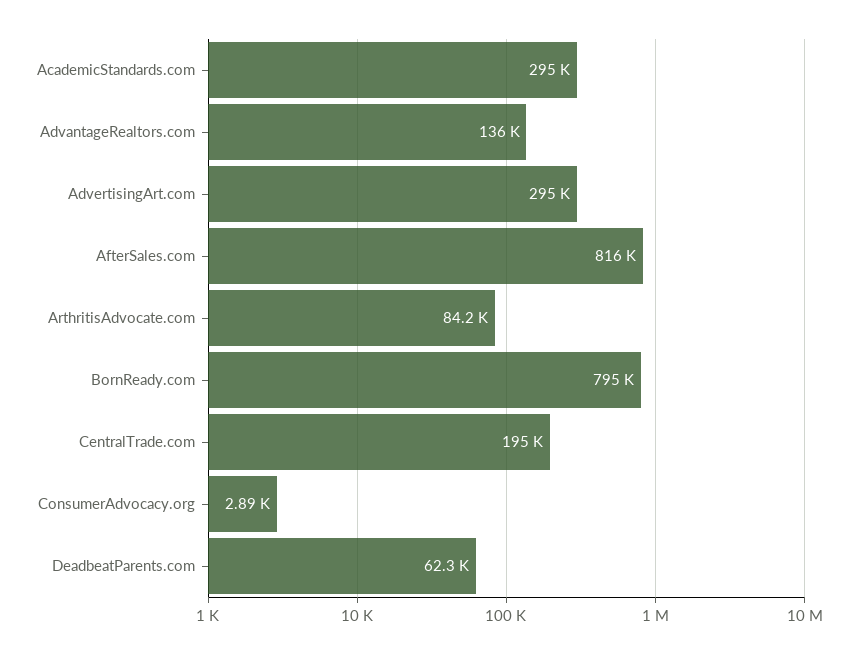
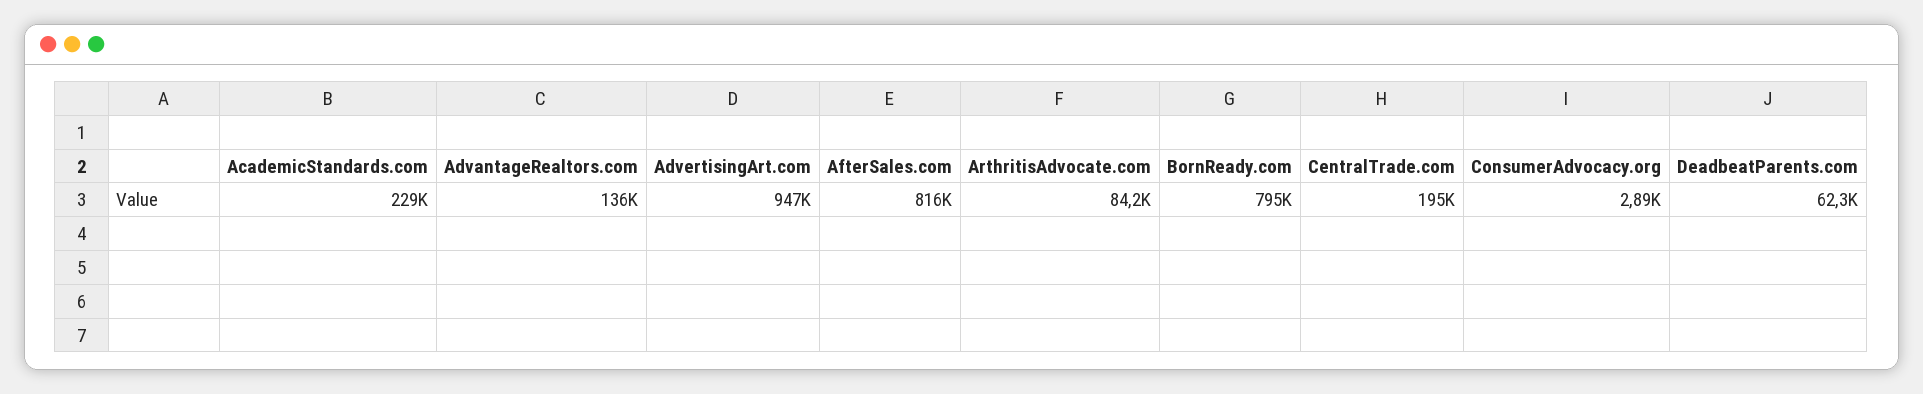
AcademicStandards.com: 295000 -> 229000
AdvertisingArt.com: 295000 -> 947000

